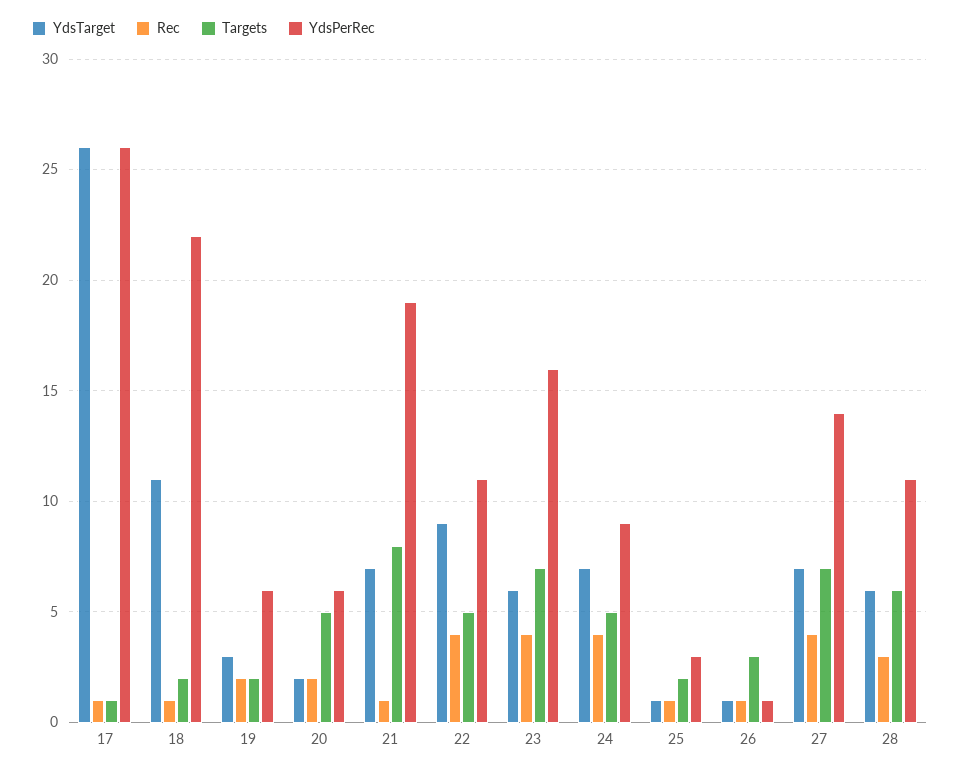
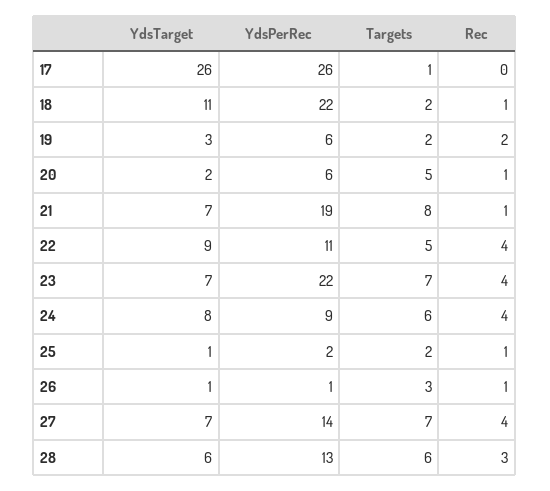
Rec, 17: 1 -> 0
Rec, 20: 2 -> 1
YdsTarget, 23: 6 -> 7
YdsPerRec, 23: 16 -> 22
YdsTarget, 24: 7 -> 8
Targets, 24: 5 -> 6
YdsPerRec, 25: 3 -> 2
YdsPerRec, 28: 11 -> 13

